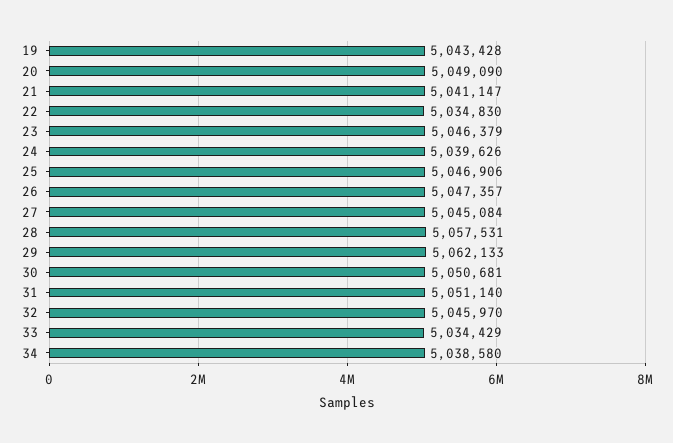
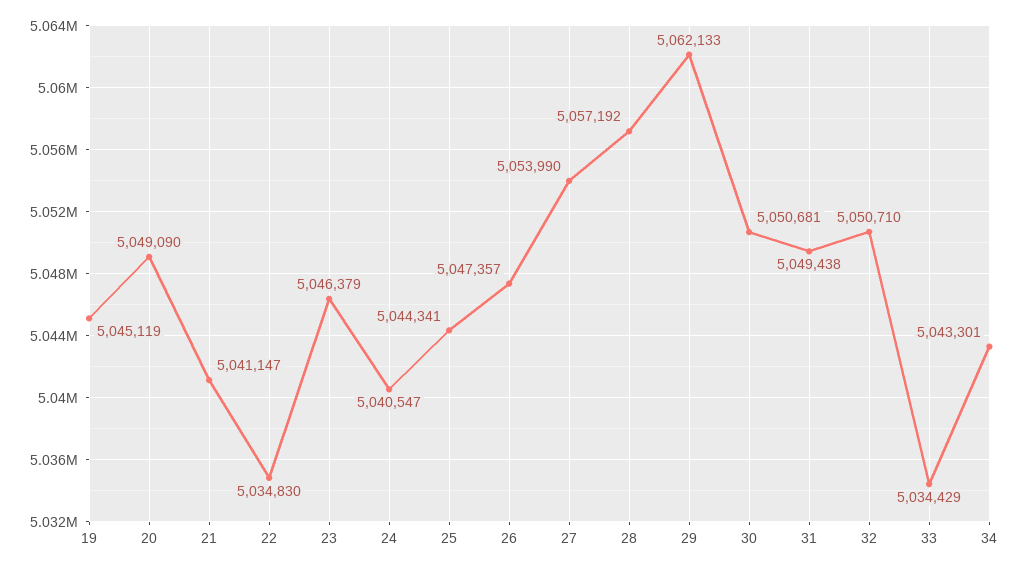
19: 5043428 -> 5045119
24: 5039626 -> 5040547
25: 5046906 -> 5044341
27: 5045084 -> 5053990
28: 5057531 -> 5057192
31: 5051140 -> 5049438
32: 5045970 -> 5050710
34: 5038580 -> 5043301

